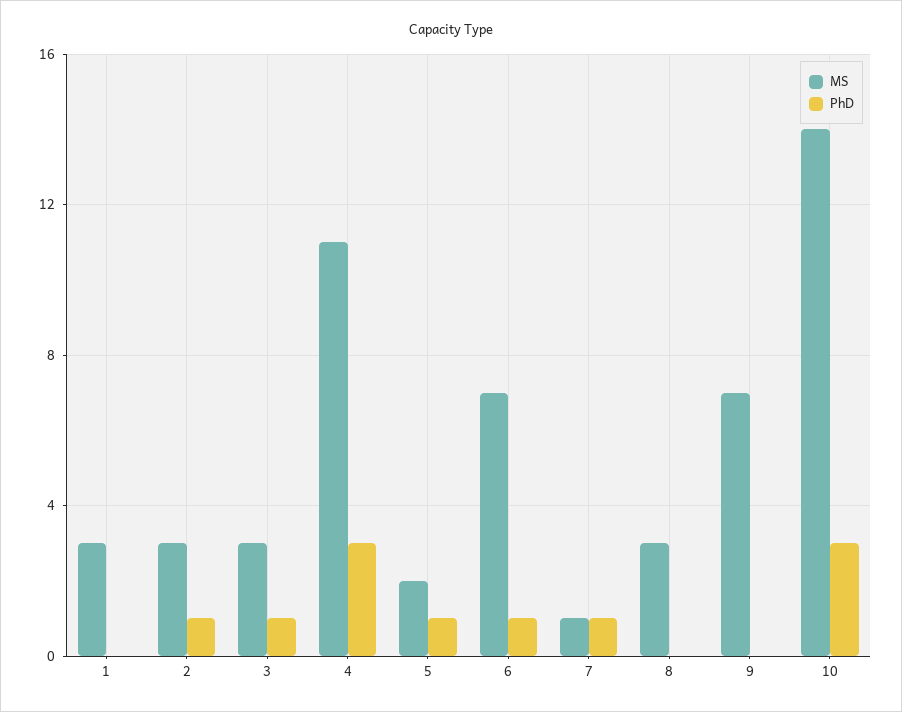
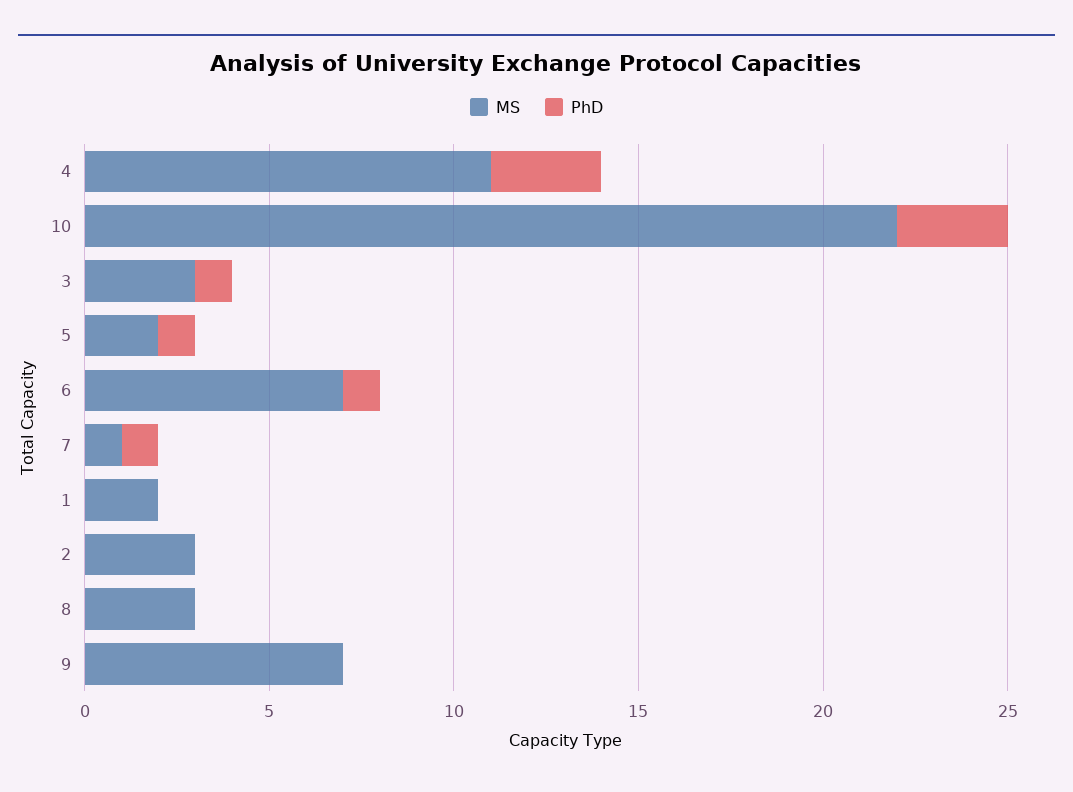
MS, 1: 3 -> 2
PhD, 2: 1 -> 0
MS, 10: 14 -> 22

